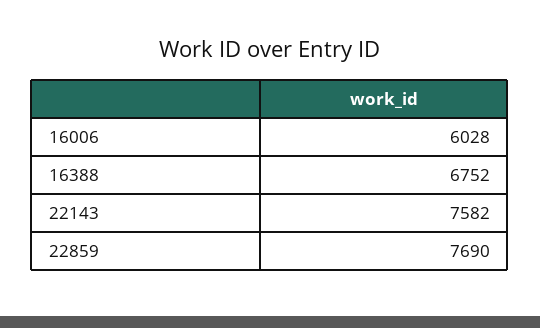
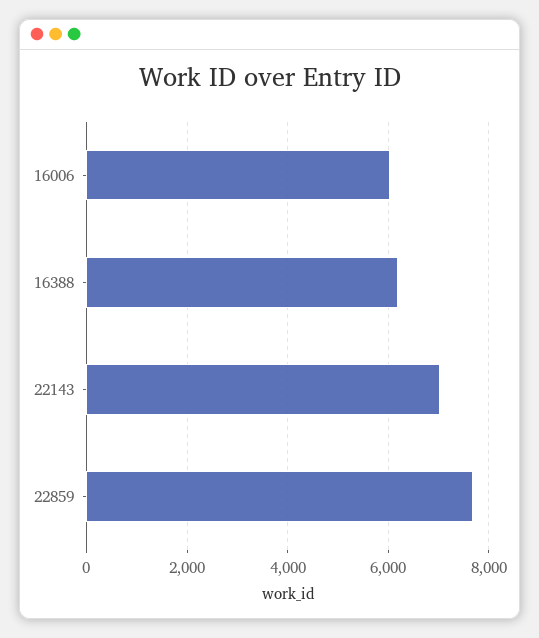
16388: 6752 -> 6200
22143: 7582 -> 7000

